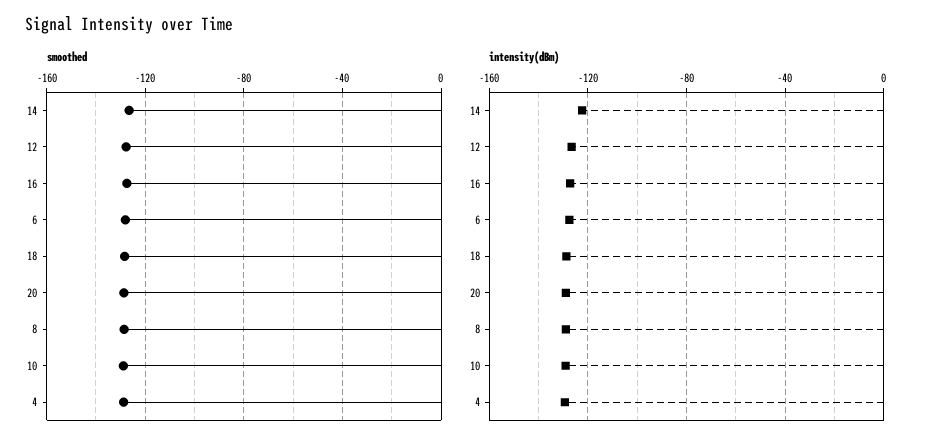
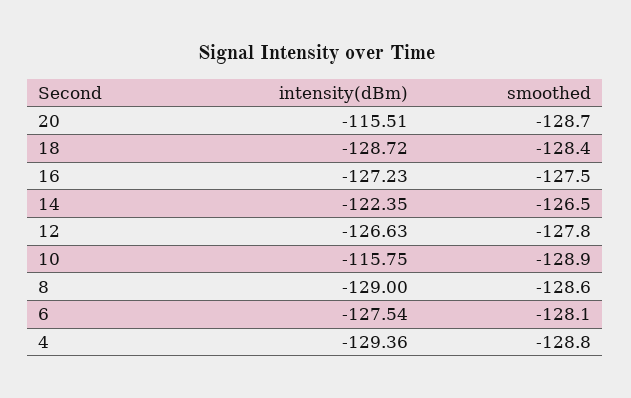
intensity(dBm), 20: -130 -> -115.51
intensity(dBm), 10: -130 -> -115.75

